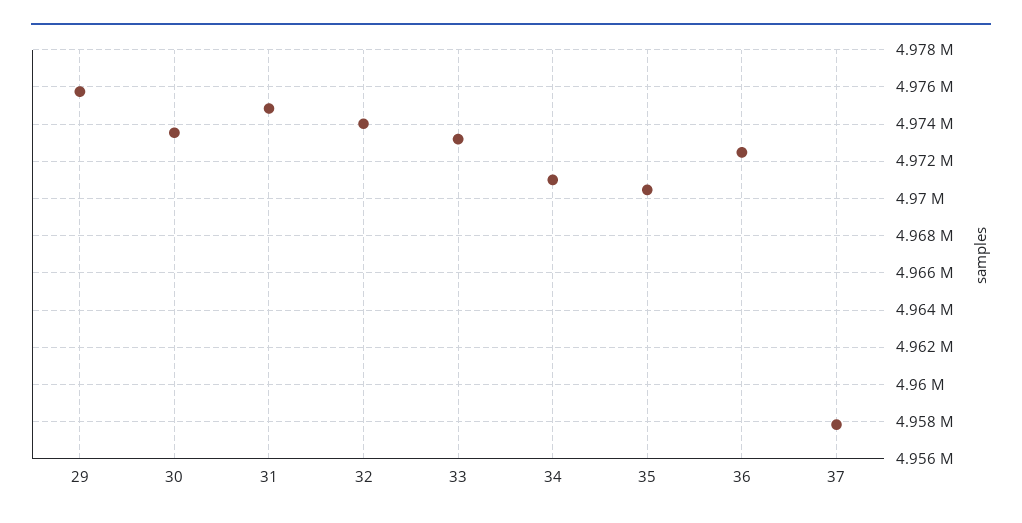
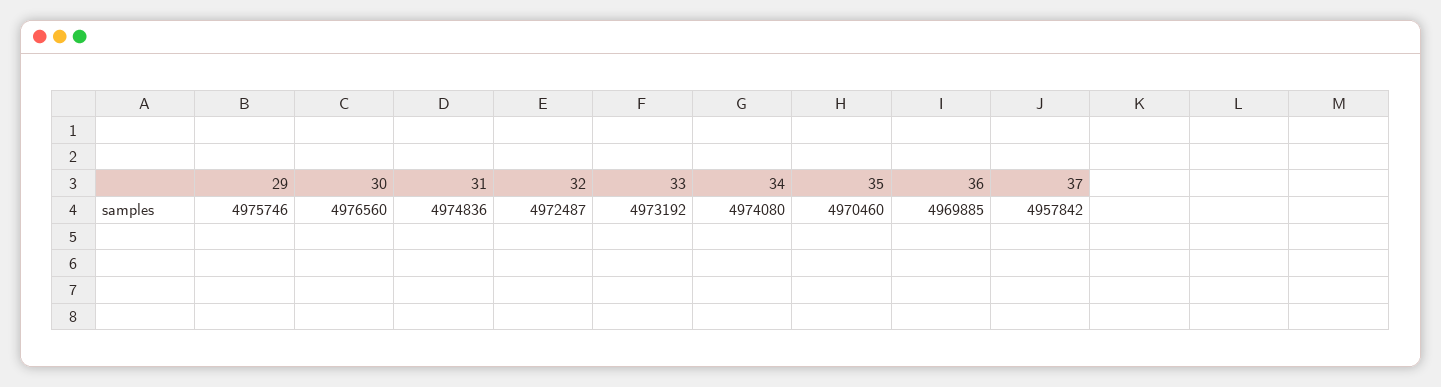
30: 4973500 -> 4976560
32: 4974000 -> 4972487
34: 4971000 -> 4974080
36: 4972500 -> 4969885

